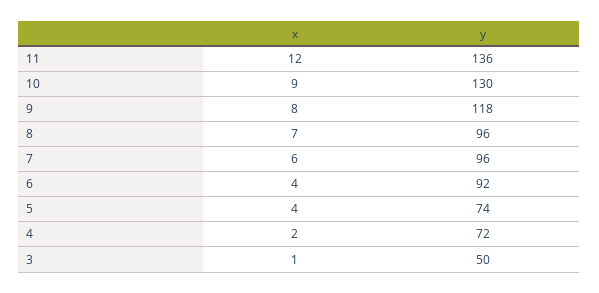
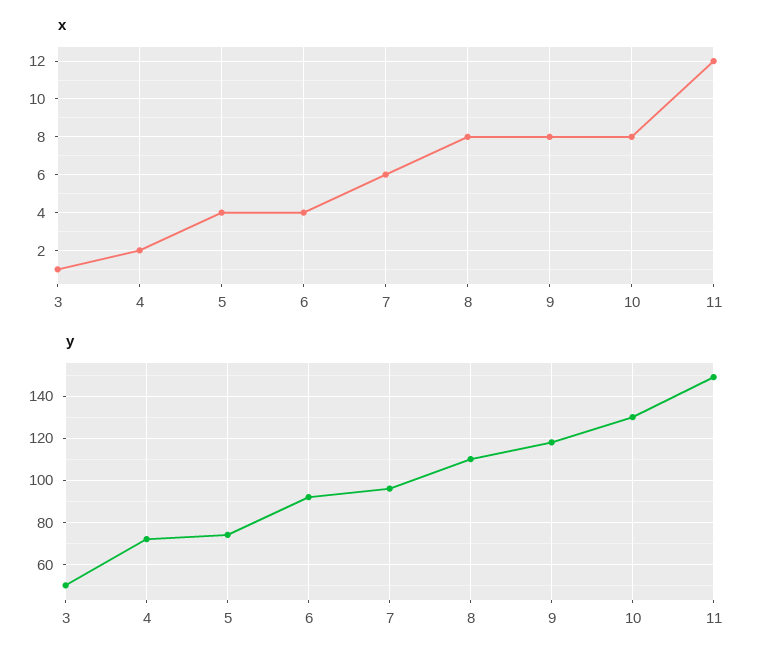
y, 11: 136 -> 150
x, 10: 9 -> 8
x, 8: 7 -> 8
y, 8: 96 -> 110

